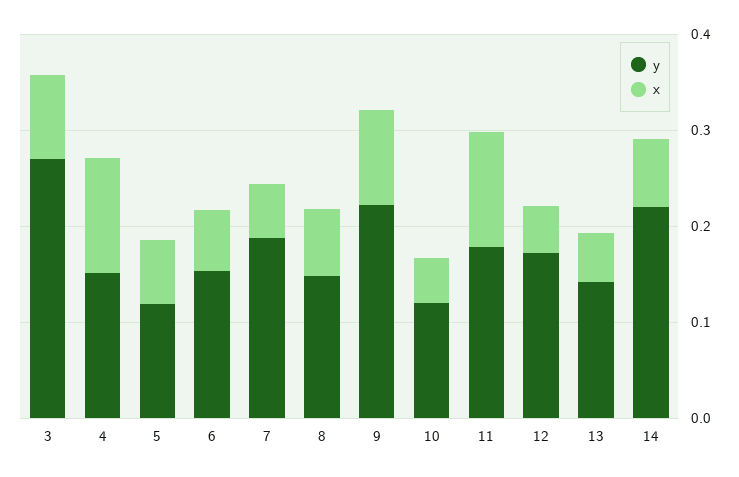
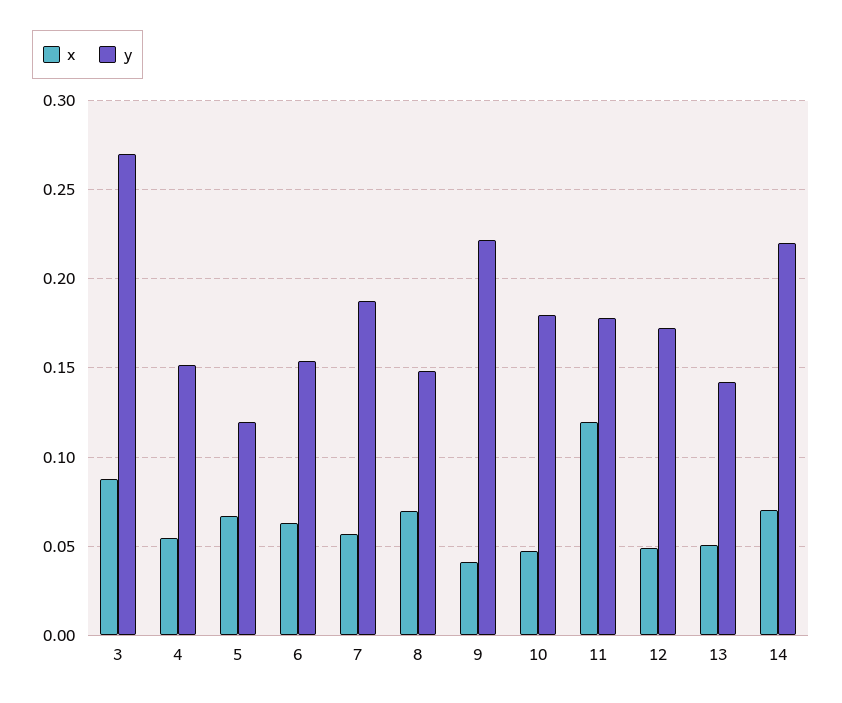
x, 4: 0.12 -> 0.055
x, 9: 0.1 -> 0.04
y, 10: 0.12 -> 0.18

